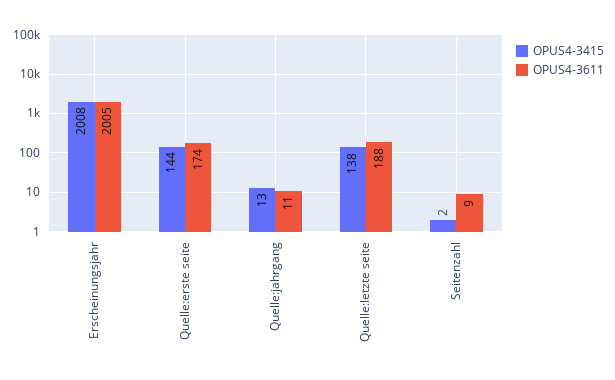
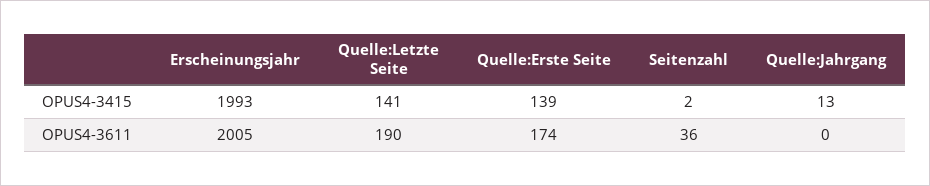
OPUS4-3415, Erscheinungsjahr: 2008 -> 1993
OPUS4-3415, Quelle:erste seite: 144 -> 139
OPUS4-3611, Quelle:jahrgang: 11 -> 0
OPUS4-3415, Quelle:letzte seite: 138 -> 141
OPUS4-3611, Quelle:letzte seite: 188 -> 190
OPUS4-3611, Seitenzahl: 9 -> 36

